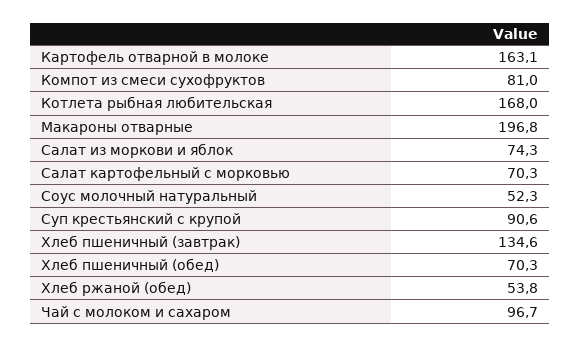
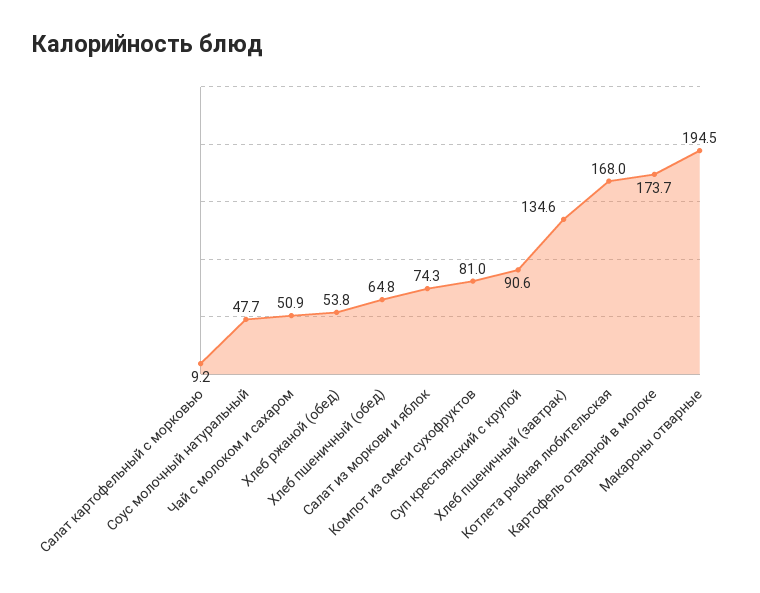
Картофель отварной в молоке: 163.1 -> 173.7
Макароны отварные: 196.8 -> 194.5
Салат картофельный с морковью: 70.3 -> 9.2
Соус молочный натуральный: 52.3 -> 47.7
Хлеб пшеничный (обед): 70.3 -> 64.8
Чай с молоком и сахаром: 96.7 -> 50.9

